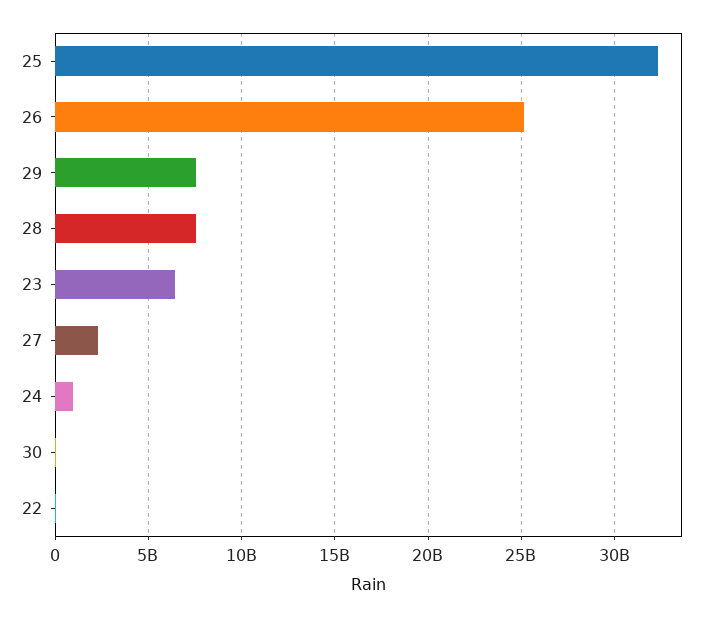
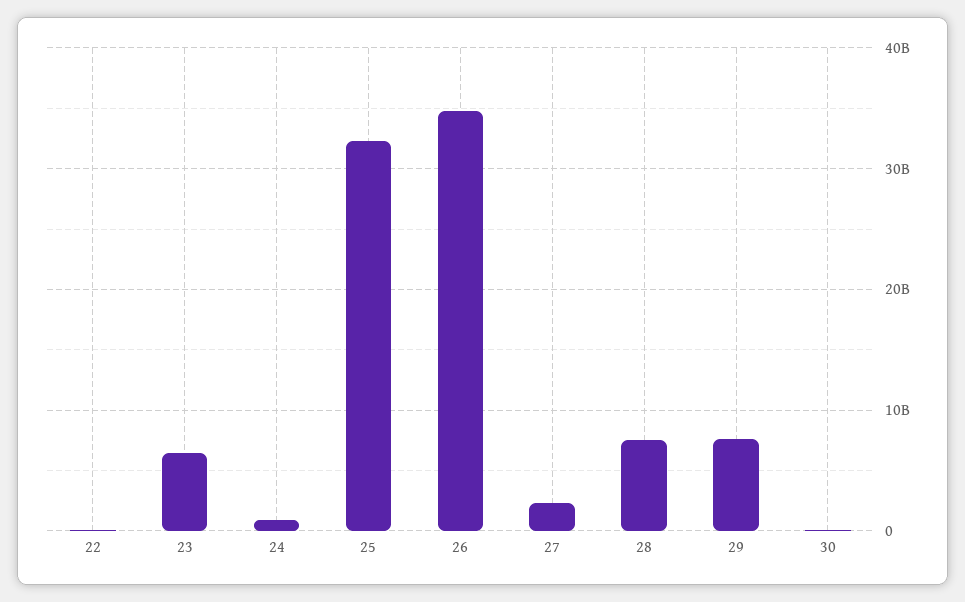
26: 25000000000 -> 35000000000

